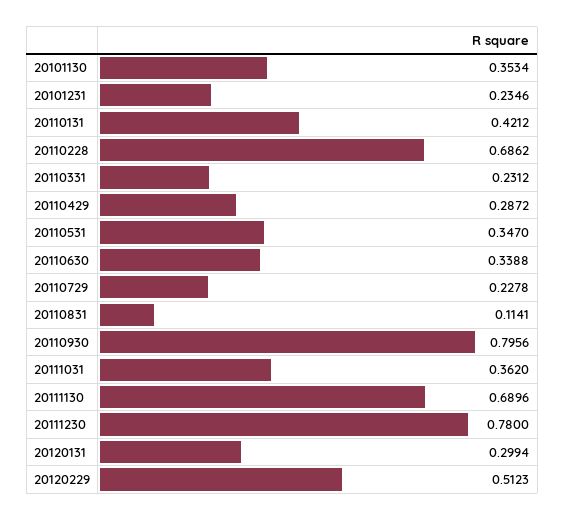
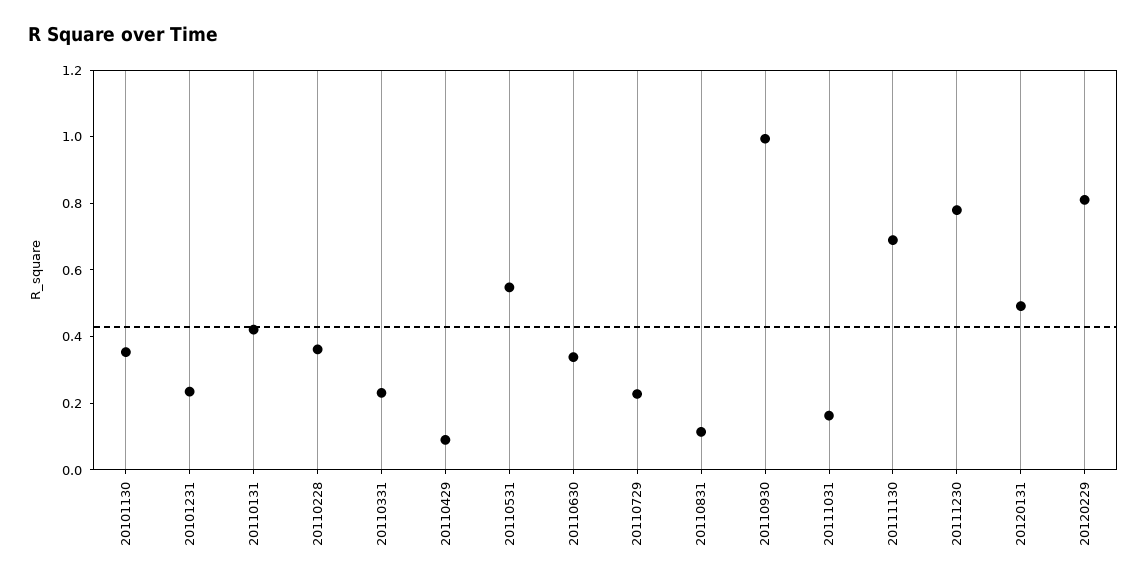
20110228: 0.6862 -> 0.35
20110429: 0.2872 -> 0.1
20110531: 0.347 -> 0.55
20110930: 0.7956 -> 1
20111031: 0.362 -> 0.15
20120131: 0.2994 -> 0.5
20120229: 0.5123 -> 0.8

